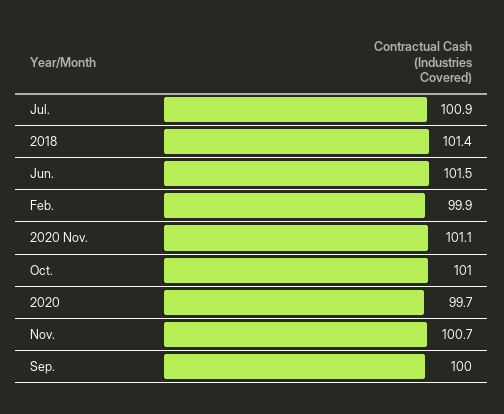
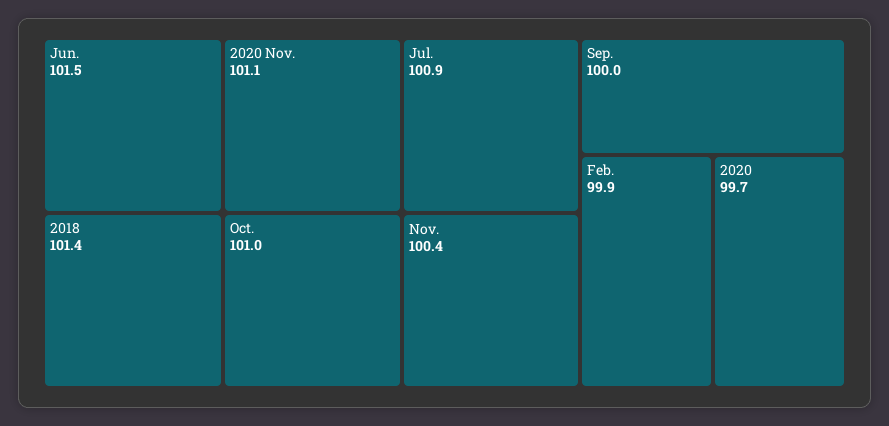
Nov.: 100.7 -> 100.4

